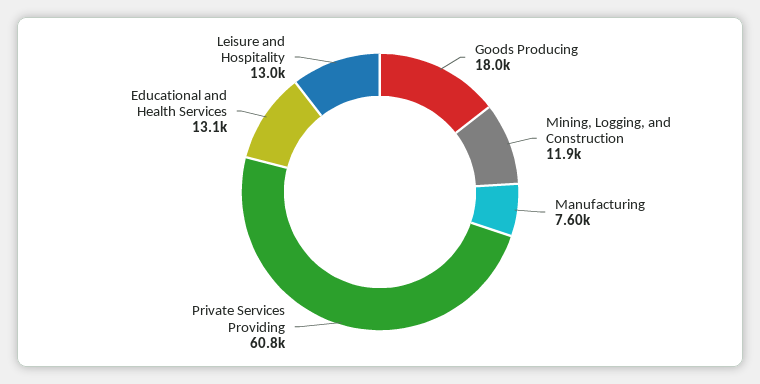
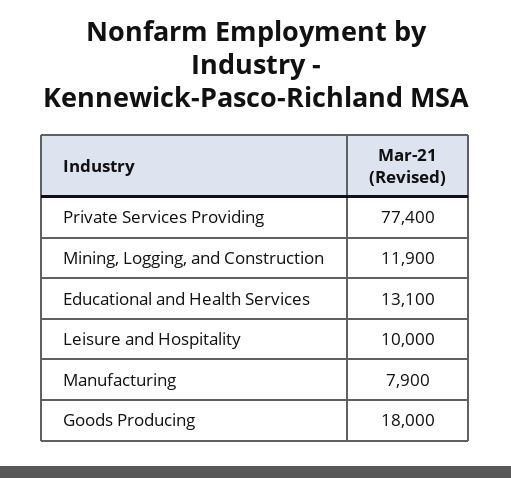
Manufacturing: 7600 -> 7900
Private Services Providing: 60800 -> 77400
Leisure and Hospitality: 13000 -> 10000

